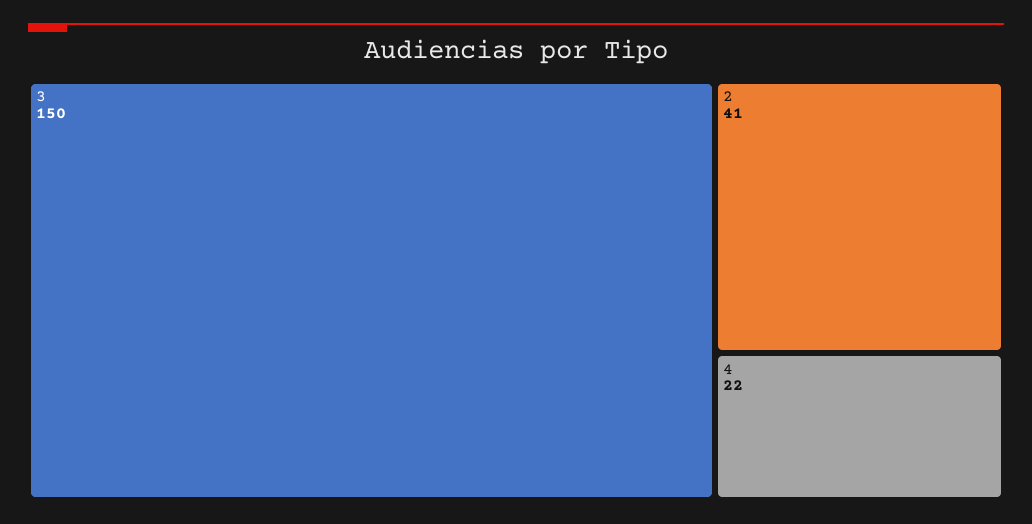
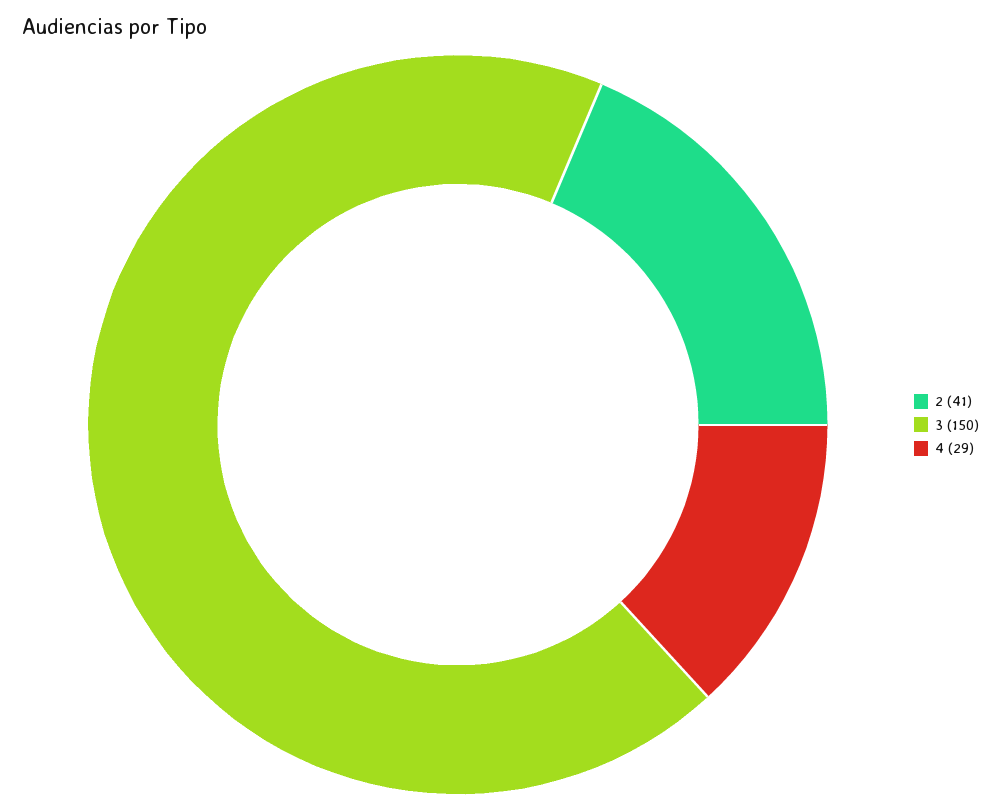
4: 22 -> 29

